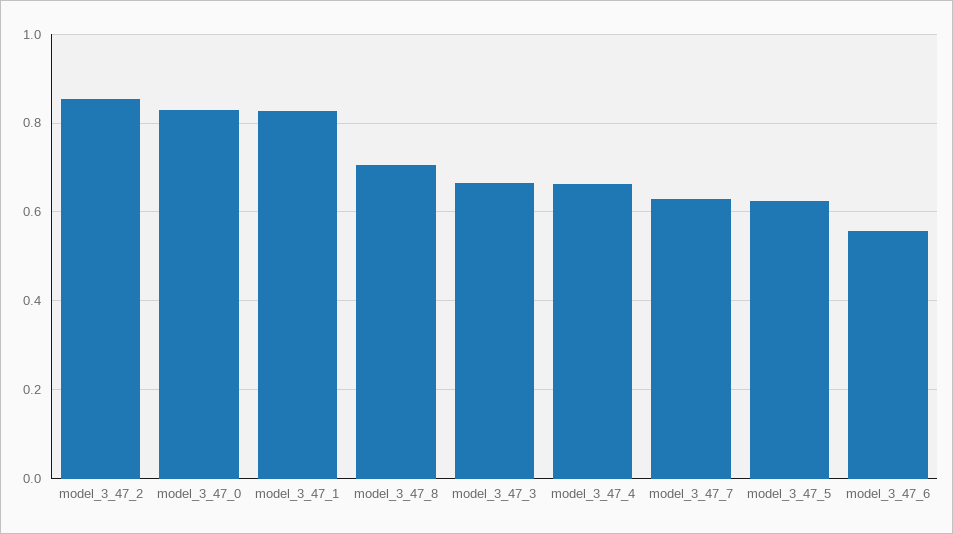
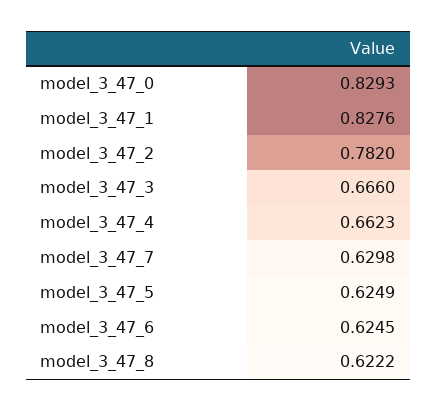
model_3_47_2: 0.86 -> 0.782
model_3_47_8: 0.7 -> 0.6222
model_3_47_6: 0.56 -> 0.6245

